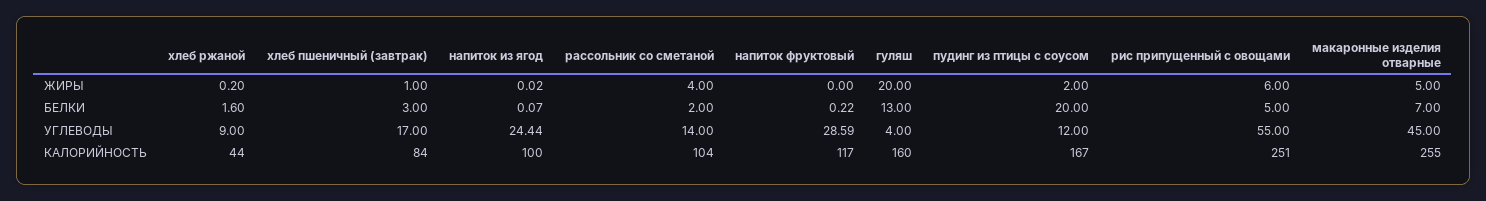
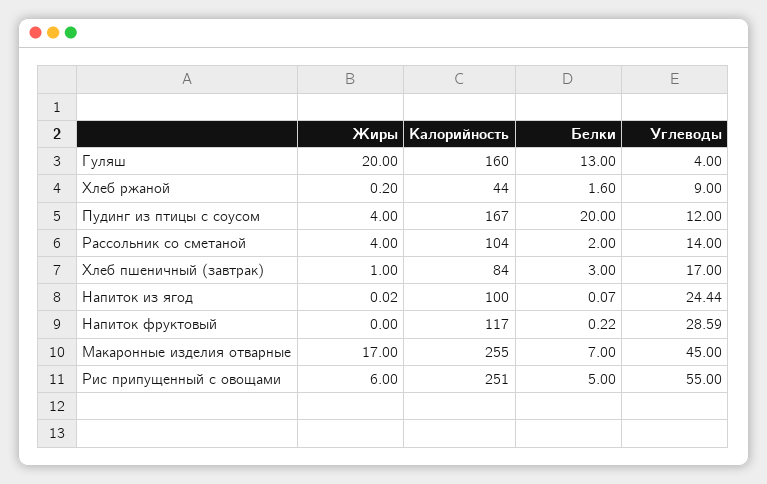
пудинг из птицы с соусом, ЖИРЫ: 2 -> 4
макаронные изделия отварные, ЖИРЫ: 5 -> 17

